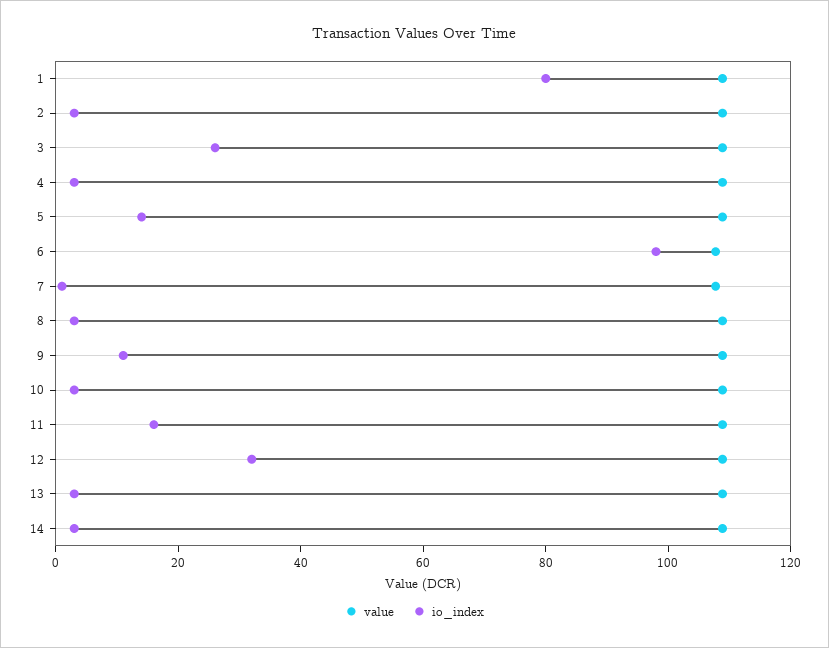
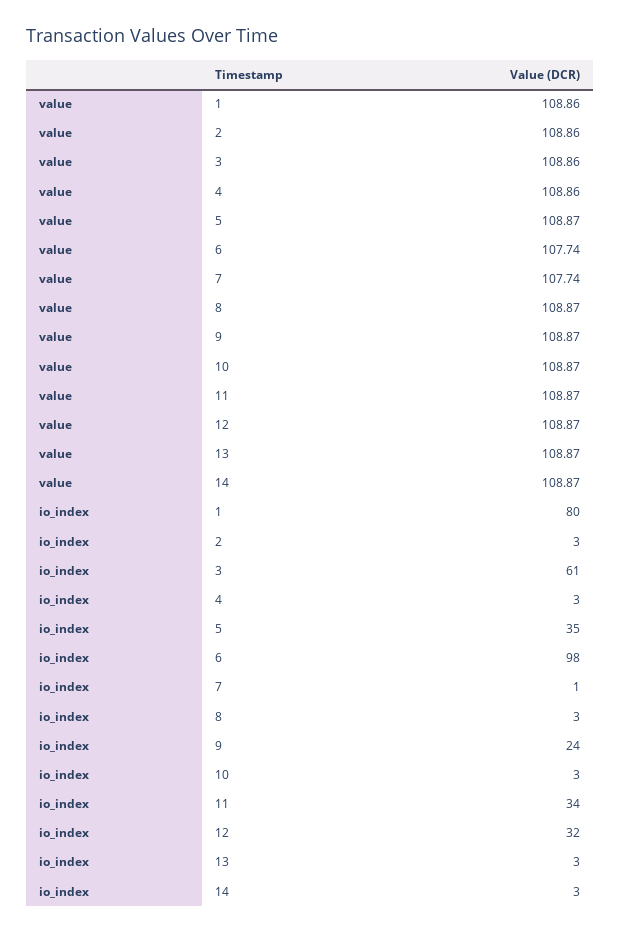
io_index, 3: 25 -> 61
io_index, 5: 15 -> 35
io_index, 9: 10 -> 24
io_index, 11: 15 -> 34

